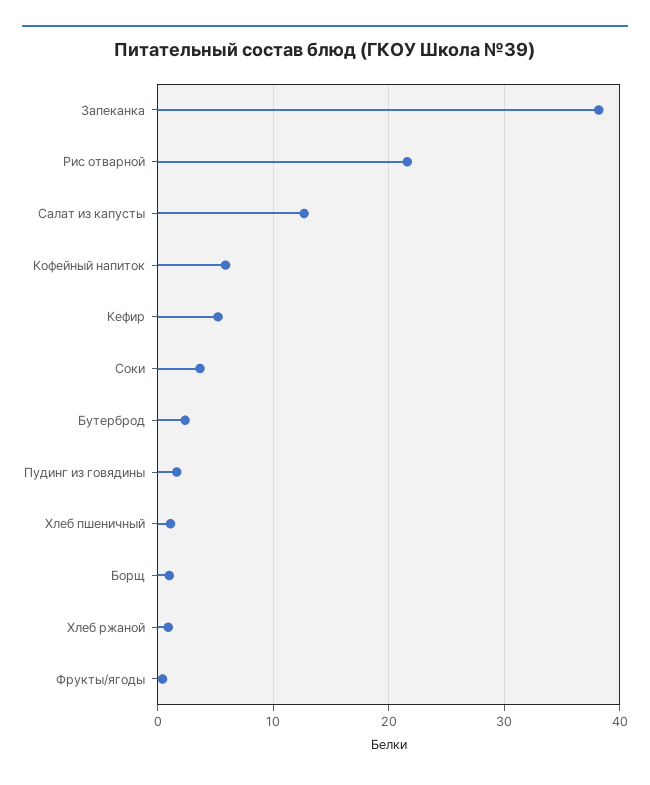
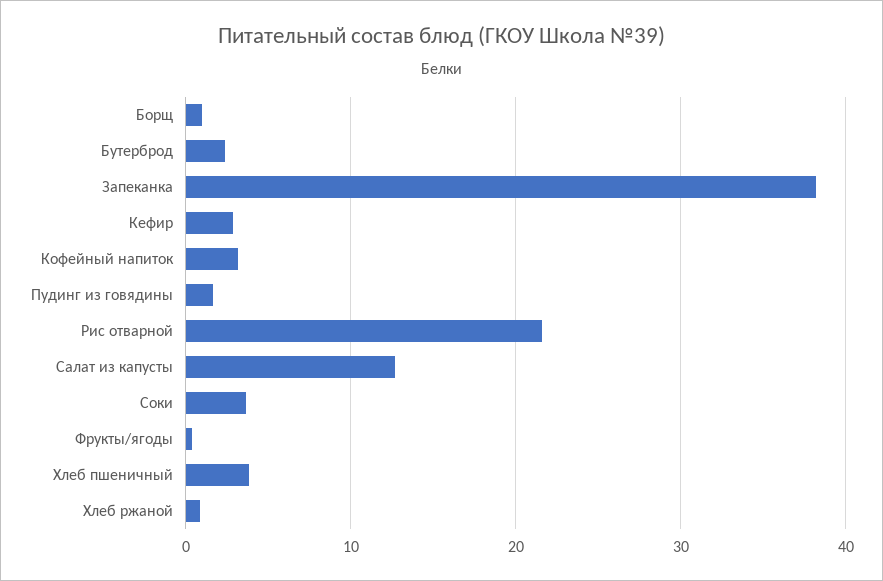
Кофейный напиток: 6 -> 3
Кефир: 5 -> 3
Хлеб пшеничный: 1 -> 4

